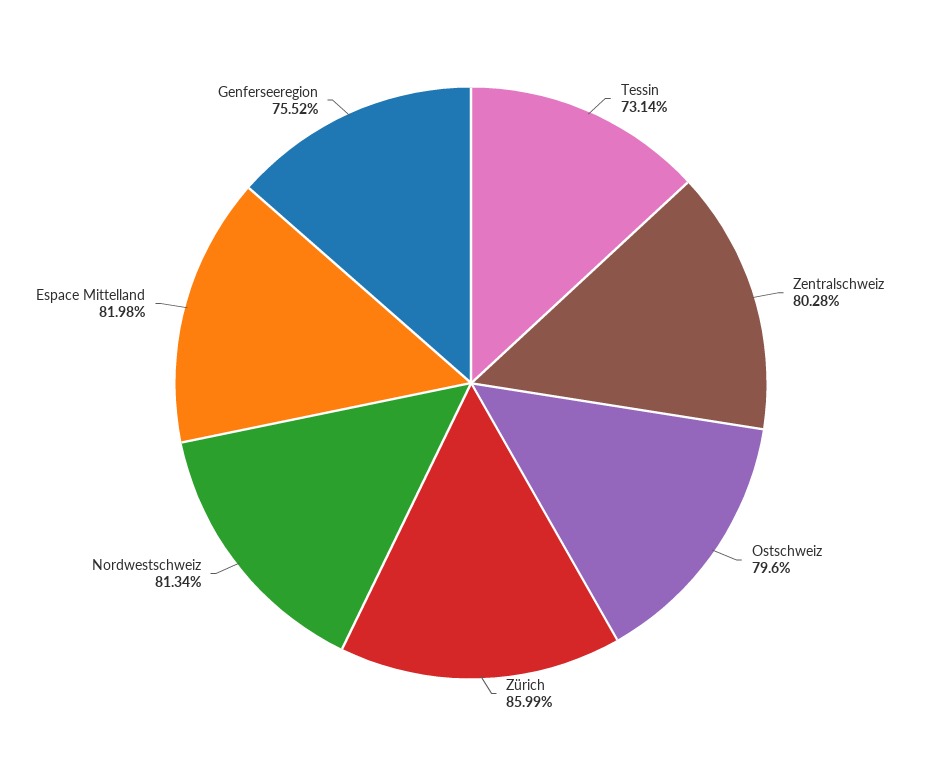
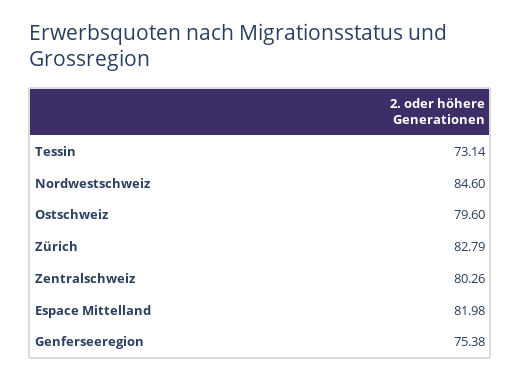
Zentralschweiz: 80.28 -> 80.26
Zürich: 85.99 -> 82.79
Nordwestschweiz: 81.34 -> 84.6
Genferseeregion: 75.52 -> 75.38

